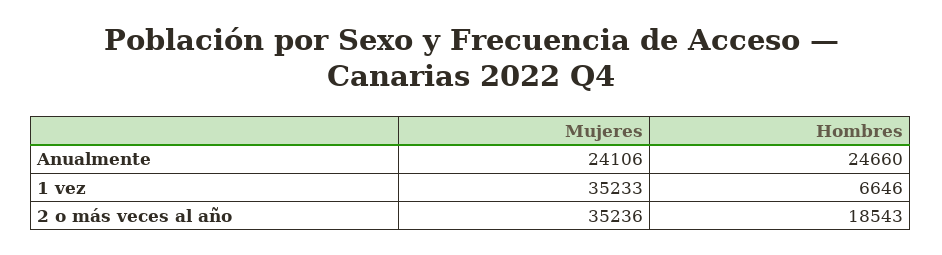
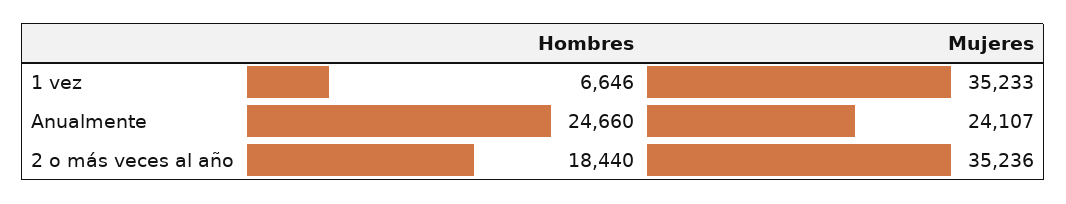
Mujeres, Anualmente: 24106 -> 24107
Hombres, 2 o más veces al año: 18543 -> 18440

